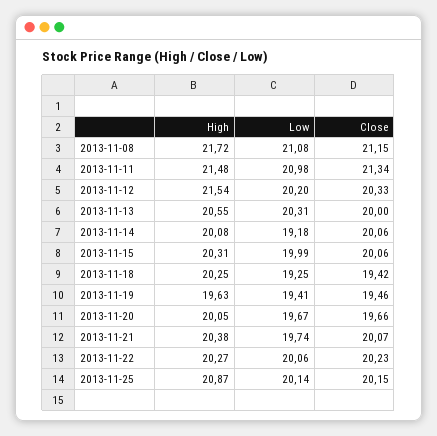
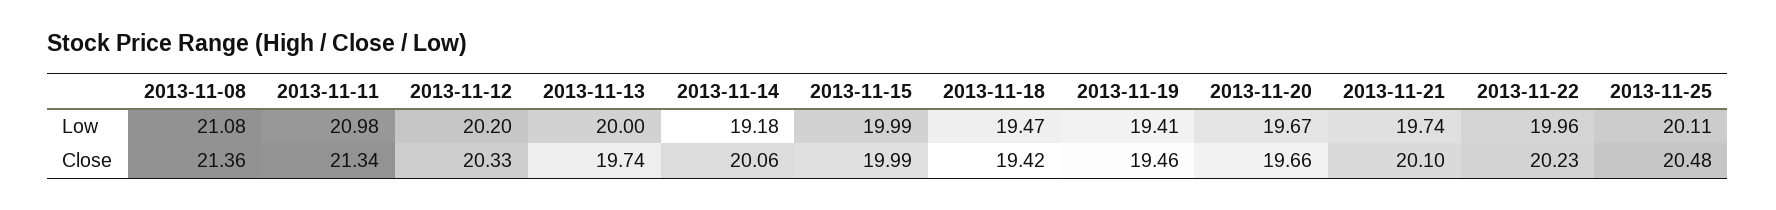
High, 2013-11-08: 21.72 -> none
Close, 2013-11-08: 21.15 -> 21.36
High, 2013-11-11: 21.48 -> none
High, 2013-11-12: 21.54 -> none
High, 2013-11-13: 20.55 -> none
Low, 2013-11-13: 20.31 -> 20
Close, 2013-11-13: 20 -> 19.74
High, 2013-11-14: 20.08 -> none
High, 2013-11-15: 20.31 -> none
Close, 2013-11-15: 20.06 -> 19.99
High, 2013-11-18: 20.25 -> none
Low, 2013-11-18: 19.25 -> 19.47
High, 2013-11-19: 19.63 -> none
High, 2013-11-20: 20.05 -> none
High, 2013-11-21: 20.38 -> none
Close, 2013-11-21: 20.07 -> 20.1
High, 2013-11-22: 20.27 -> none
Low, 2013-11-22: 20.06 -> 19.96
High, 2013-11-25: 20.87 -> none
Low, 2013-11-25: 20.14 -> 20.11
Close, 2013-11-25: 20.15 -> 20.48

